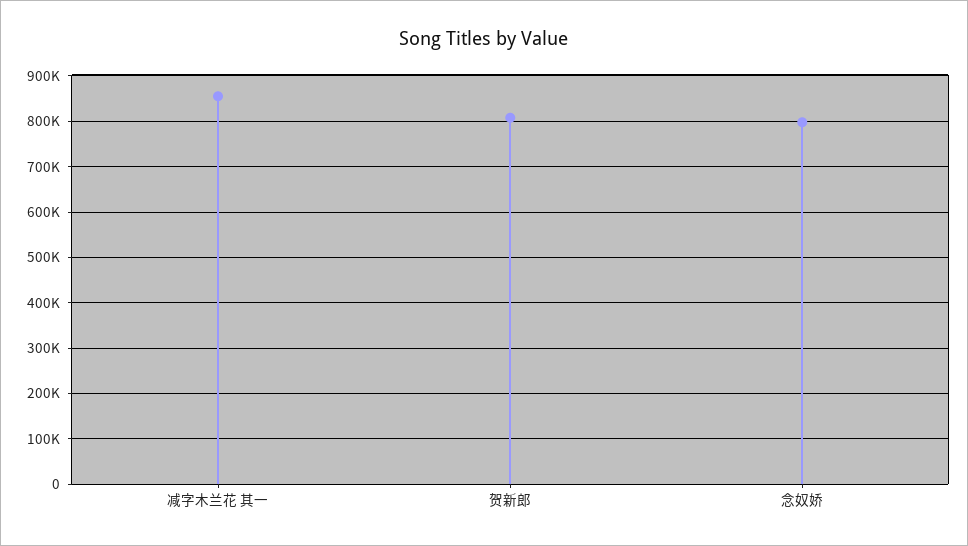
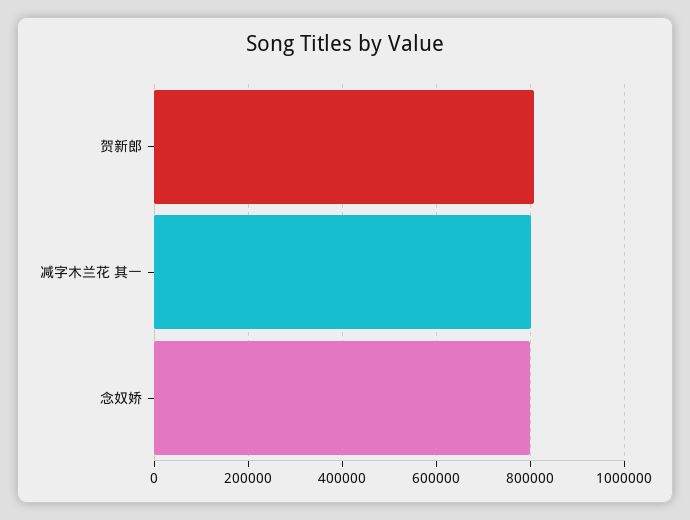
减字木兰花 其一: 860000 -> 800000

